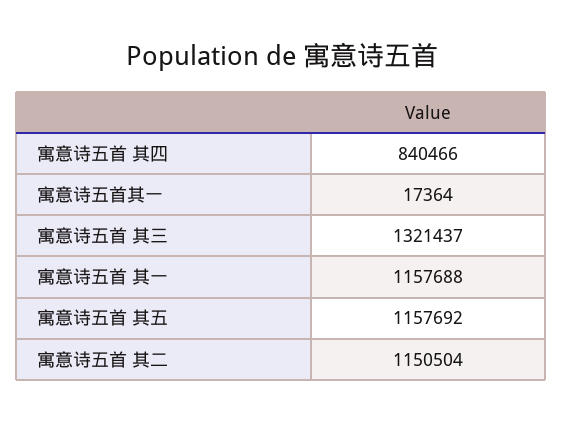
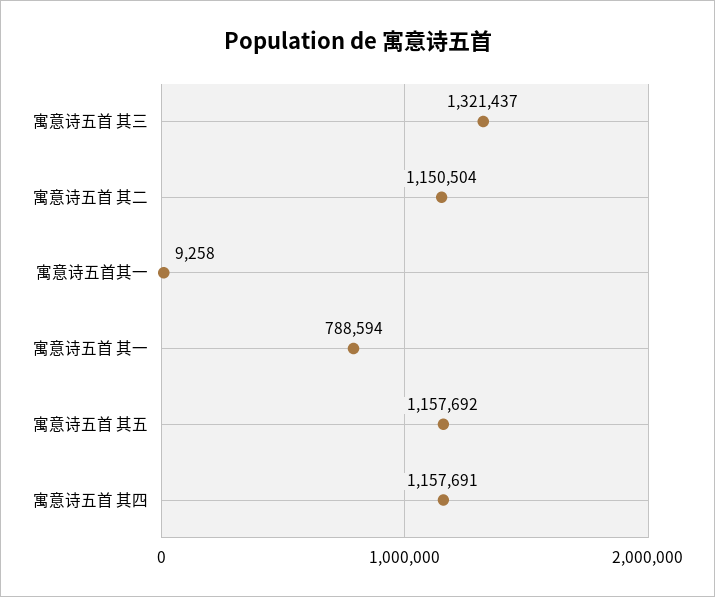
寓意诗五首 其四: 840466 -> 1157691
寓意诗五首其一: 17364 -> 9258
寓意诗五首 其一: 1157688 -> 788594

